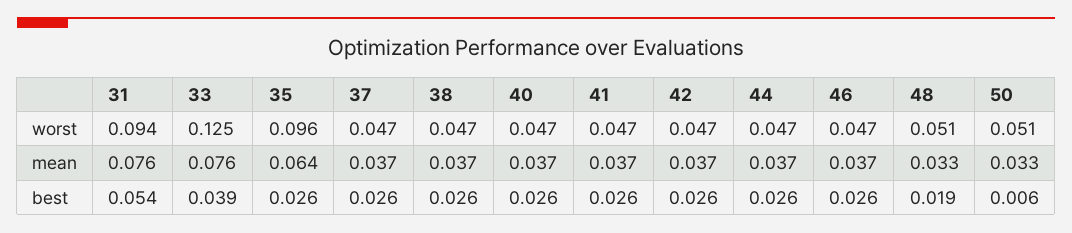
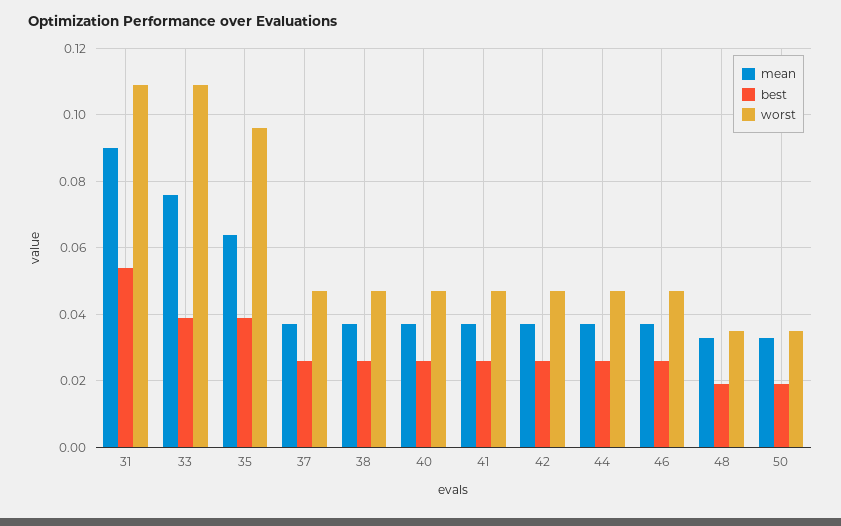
worst, 31: 0.094 -> 0.11
worst, 33: 0.125 -> 0.11
worst, 48: 0.051 -> 0.035
worst, 50: 0.051 -> 0.035
mean, 31: 0.076 -> 0.09
best, 35: 0.026 -> 0.04
best, 50: 0.006 -> 0.02

